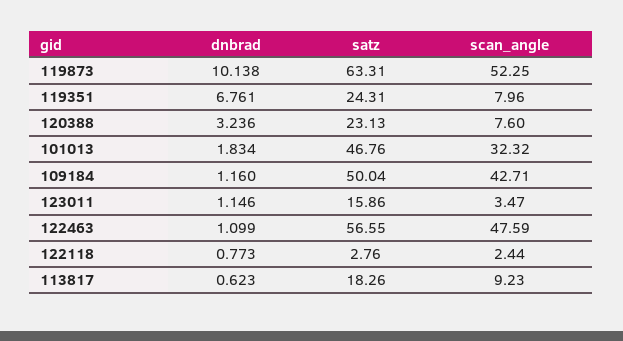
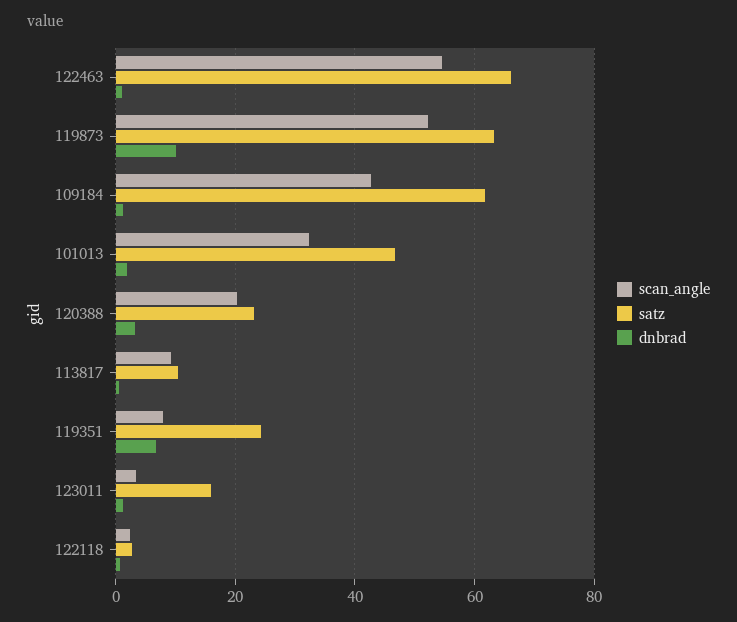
scan_angle, 120388: 7.6 -> 20
satz, 109184: 50.04 -> 62
satz, 122463: 56.55 -> 66
scan_angle, 122463: 47.59 -> 54
satz, 113817: 18.26 -> 10

